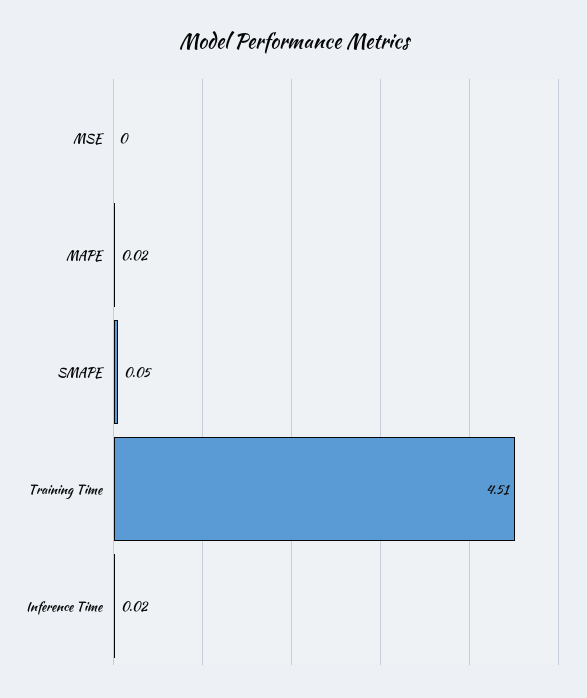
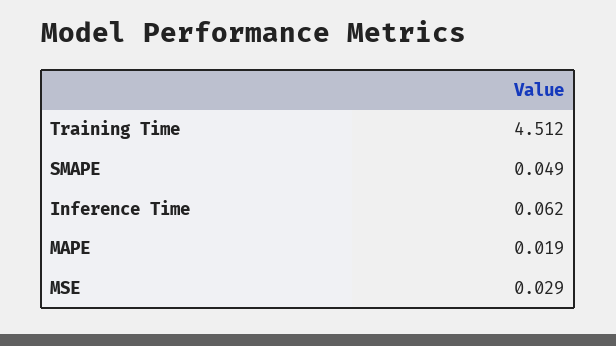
MSE: 0 -> 0.029
Inference Time: 0.02 -> 0.062

